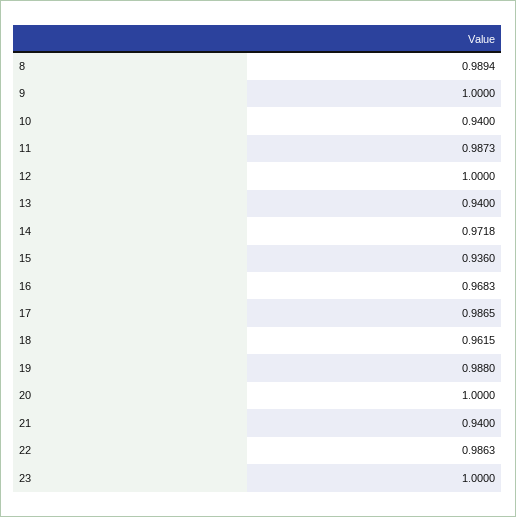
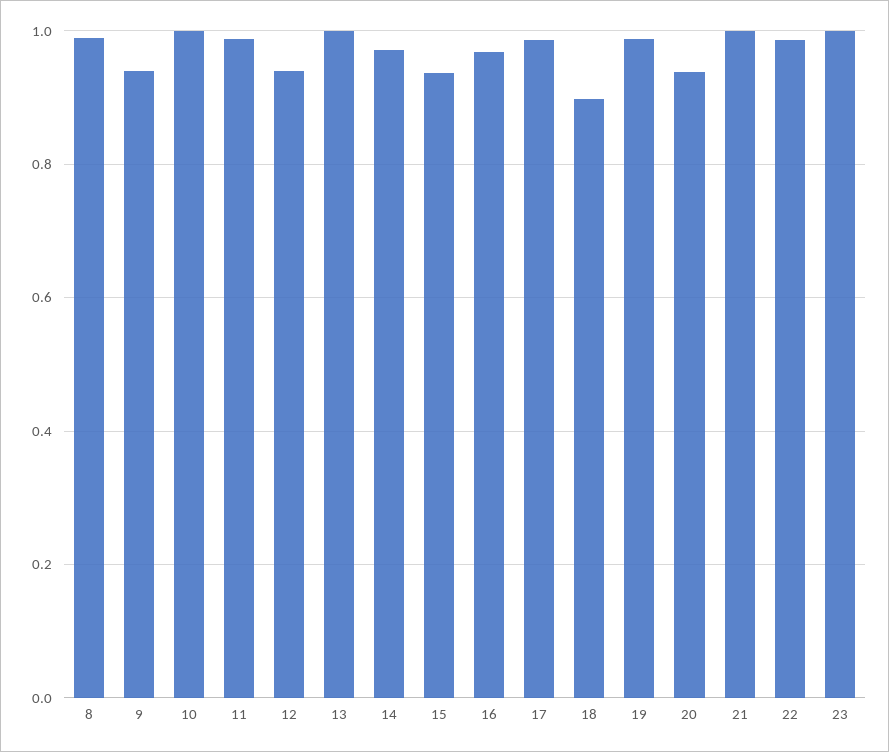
9: 1 -> 0.94
10: 0.94 -> 1
12: 1 -> 0.94
13: 0.94 -> 1
18: 0.9615 -> 0.9
20: 1 -> 0.94
21: 0.94 -> 1

